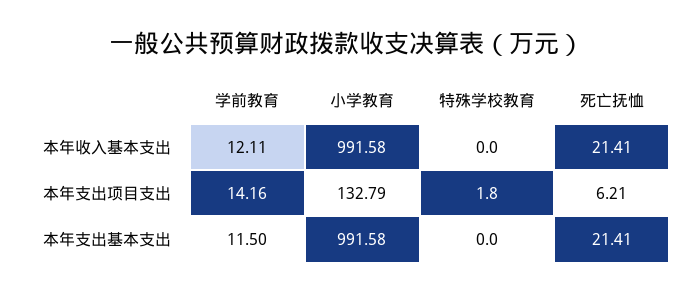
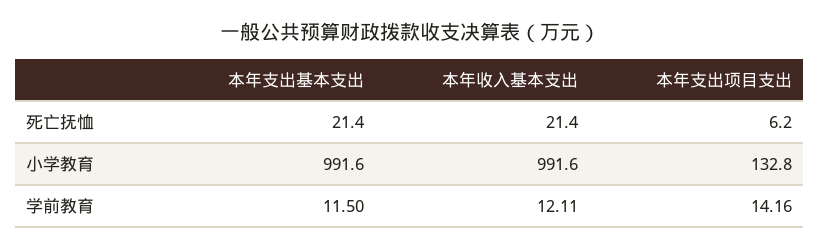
特殊学校教育, 本年收入基本支出: 0 -> none
特殊学校教育, 本年支出项目支出: 1.8 -> none
特殊学校教育, 本年支出基本支出: 0 -> none

